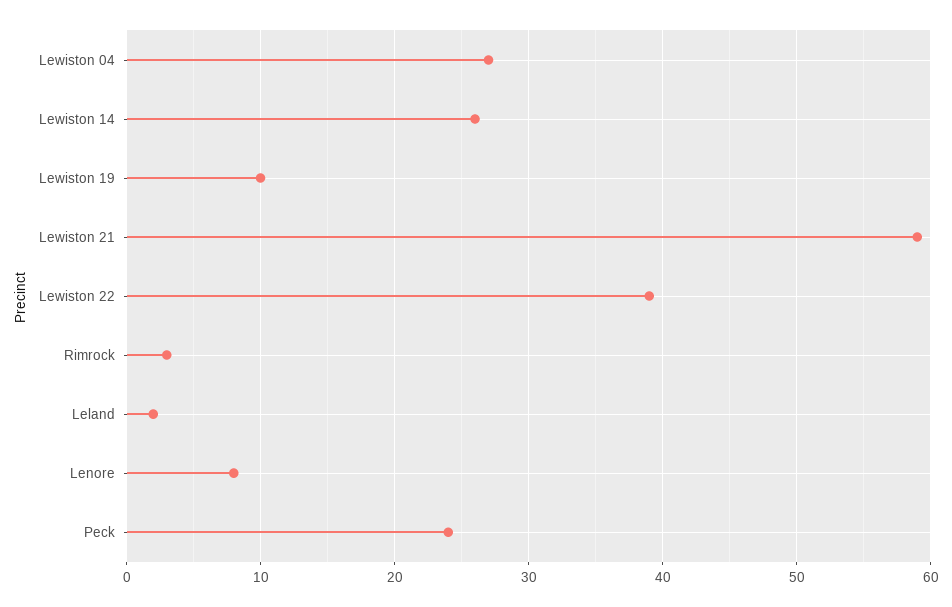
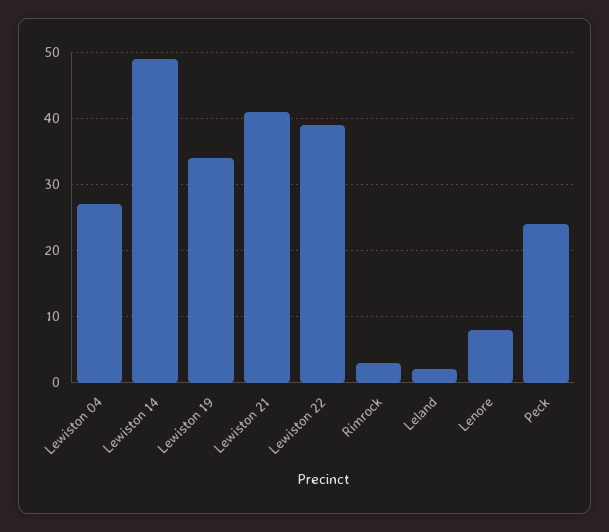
Lewiston 14: 26 -> 49
Lewiston 19: 10 -> 34
Lewiston 21: 59 -> 41

